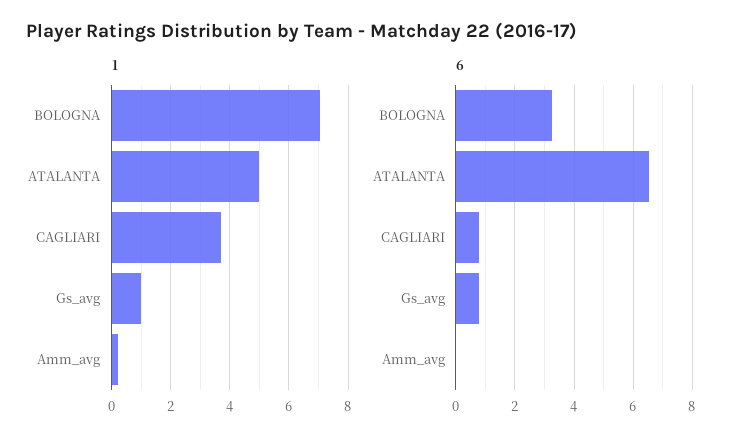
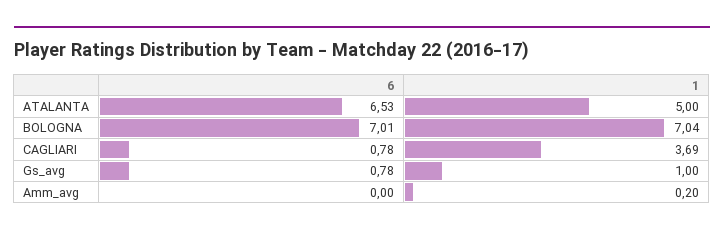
6, BOLOGNA: 3.25 -> 7.01

